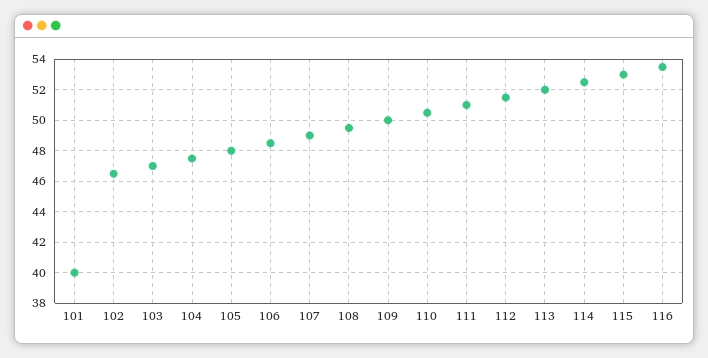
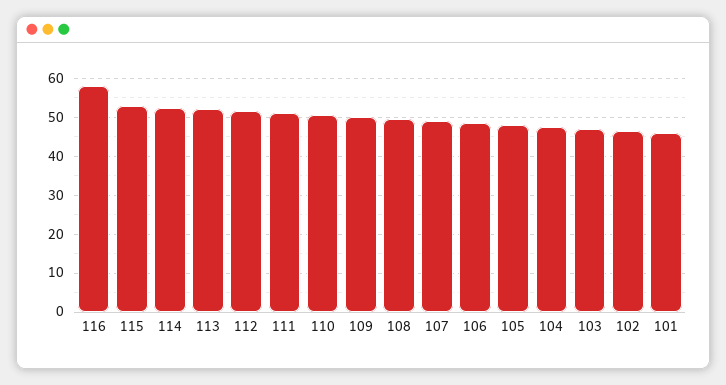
101: 40 -> 46
116: 53.5 -> 58

